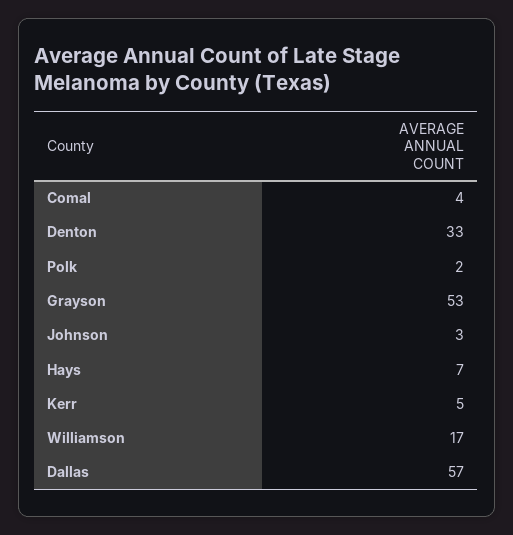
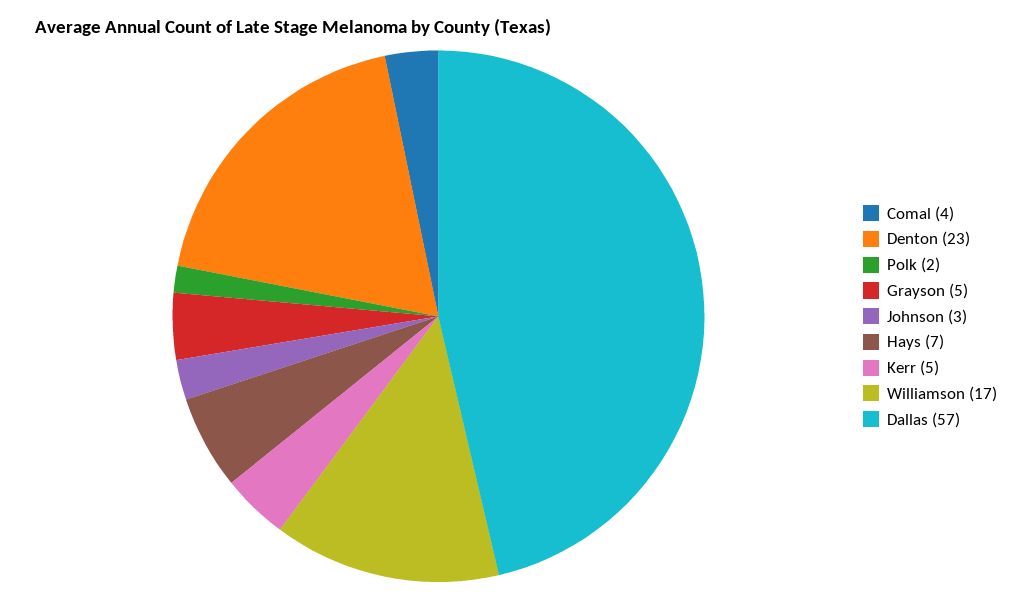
Denton: 33 -> 23
Grayson: 53 -> 5

